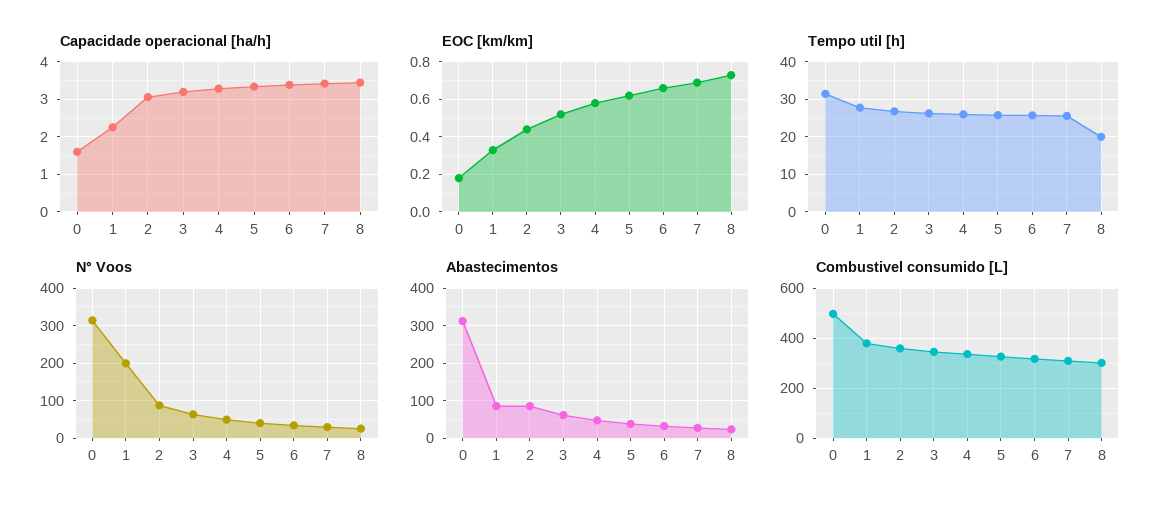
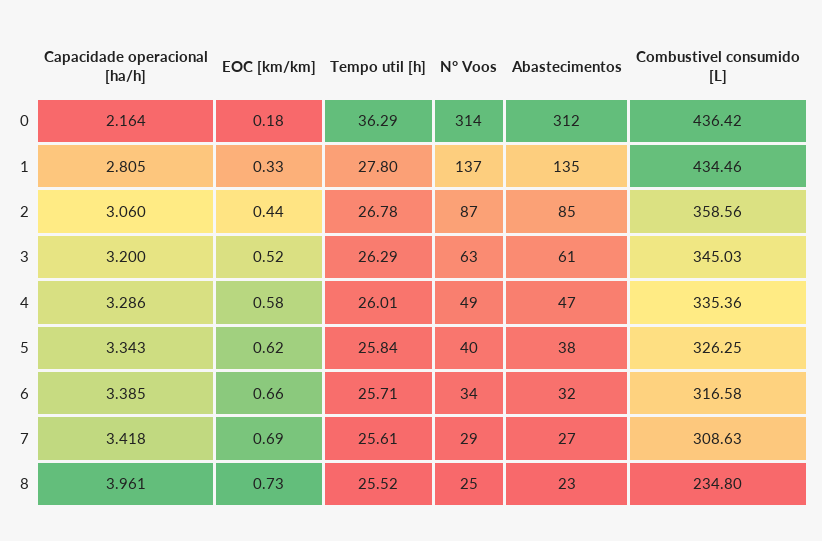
Capacidade operacional [ha/h], 0: 1.6 -> 2.164
Capacidade operacional [ha/h], 1: 2.2 -> 2.805
Capacidade operacional [ha/h], 8: 3.4 -> 3.961
Tempo util [h], 0: 32 -> 36.29
Tempo util [h], 8: 20 -> 25.52
N° Voos, 1: 200 -> 137
Abastecimentos, 1: 80 -> 135
Combustivel consumido [L], 0: 500 -> 436.42
Combustivel consumido [L], 1: 375 -> 434.46
Combustivel consumido [L], 8: 300 -> 234.8

